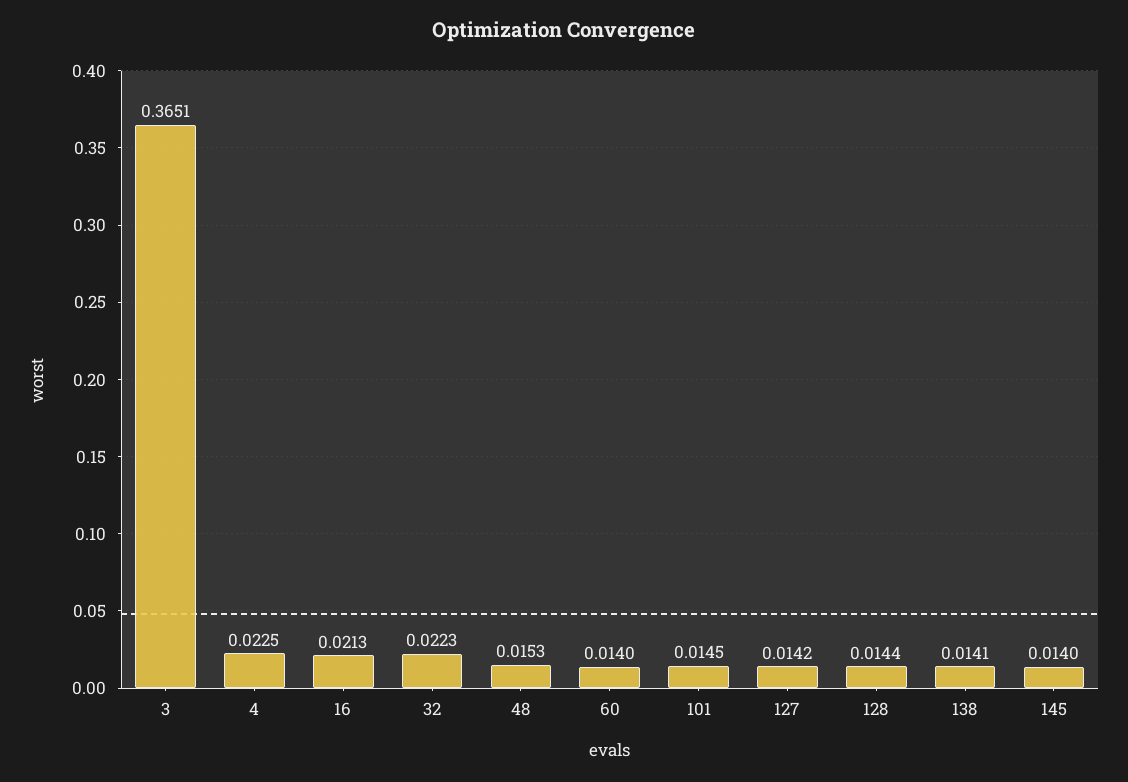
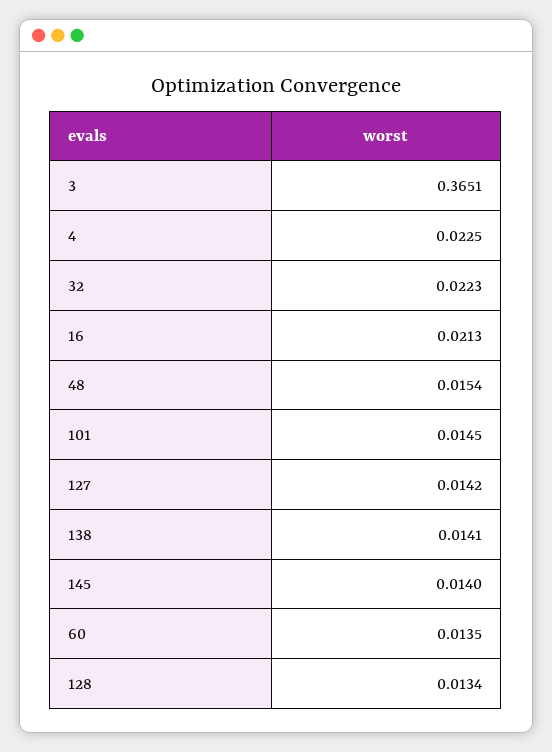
48: 0.0153 -> 0.0154
60: 0.014 -> 0.0135
128: 0.0144 -> 0.0134

